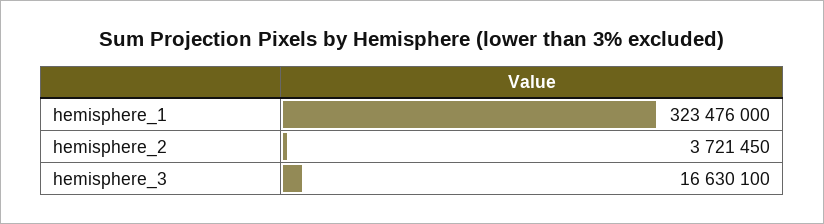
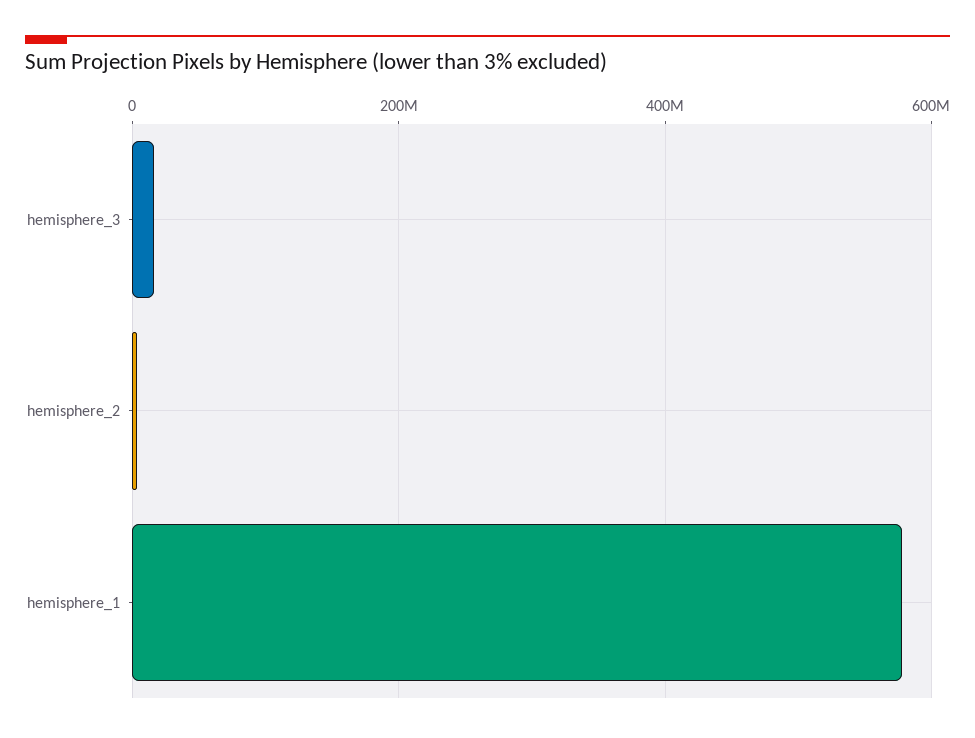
hemisphere_1: 323476000 -> 580000000

